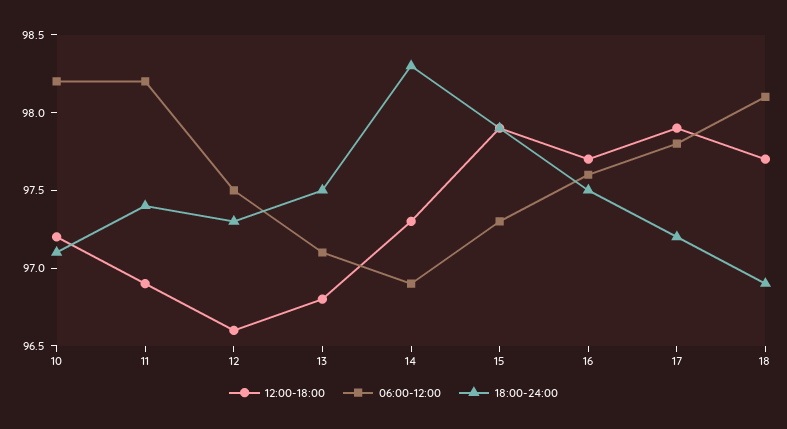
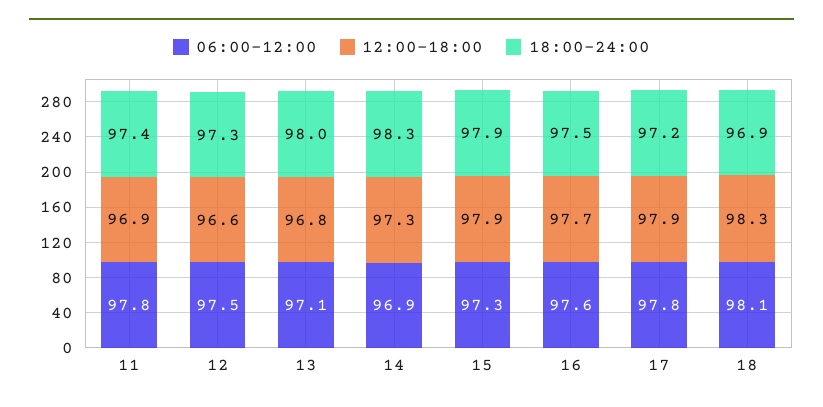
12:00-18:00, 10: 97.2 -> none
06:00-12:00, 10: 98.2 -> none
18:00-24:00, 10: 97.1 -> none
06:00-12:00, 11: 98.2 -> 97.8
18:00-24:00, 13: 97.5 -> 98
12:00-18:00, 18: 97.7 -> 98.3

